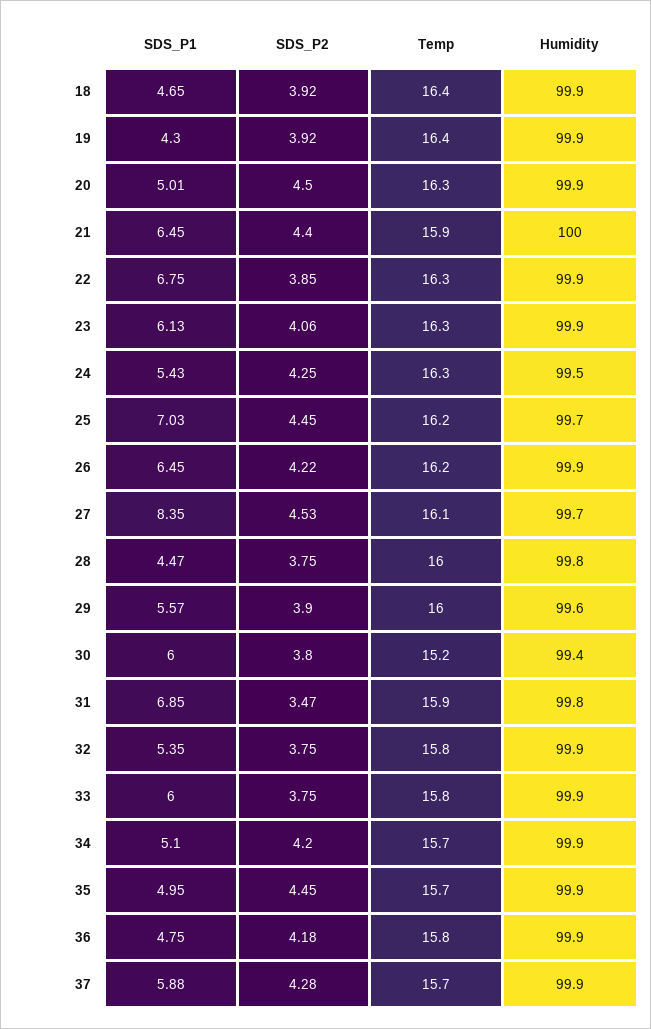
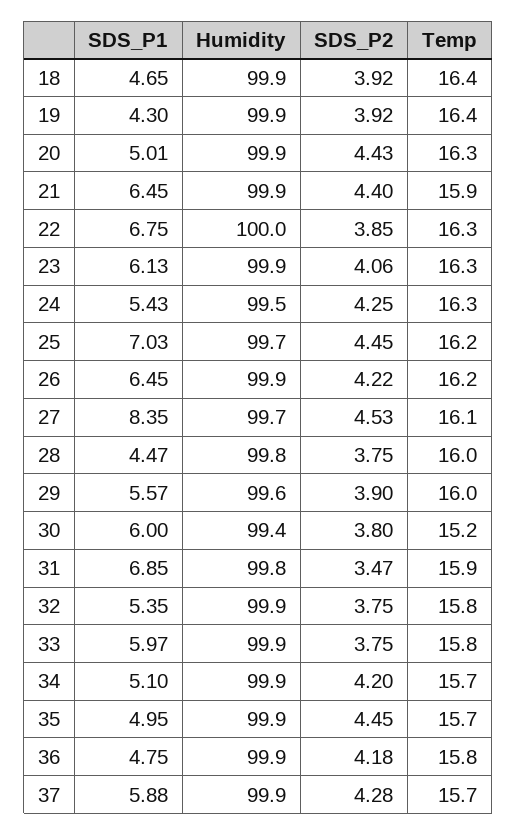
SDS_P2, 20: 4.5 -> 4.43
Humidity, 21: 100 -> 99.9
Humidity, 22: 99.9 -> 100
SDS_P1, 33: 6 -> 5.97

